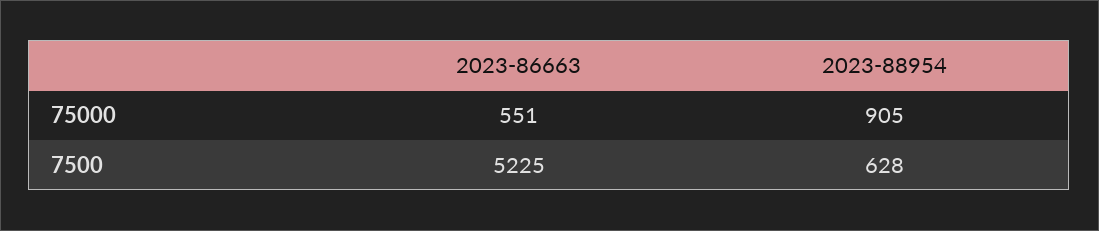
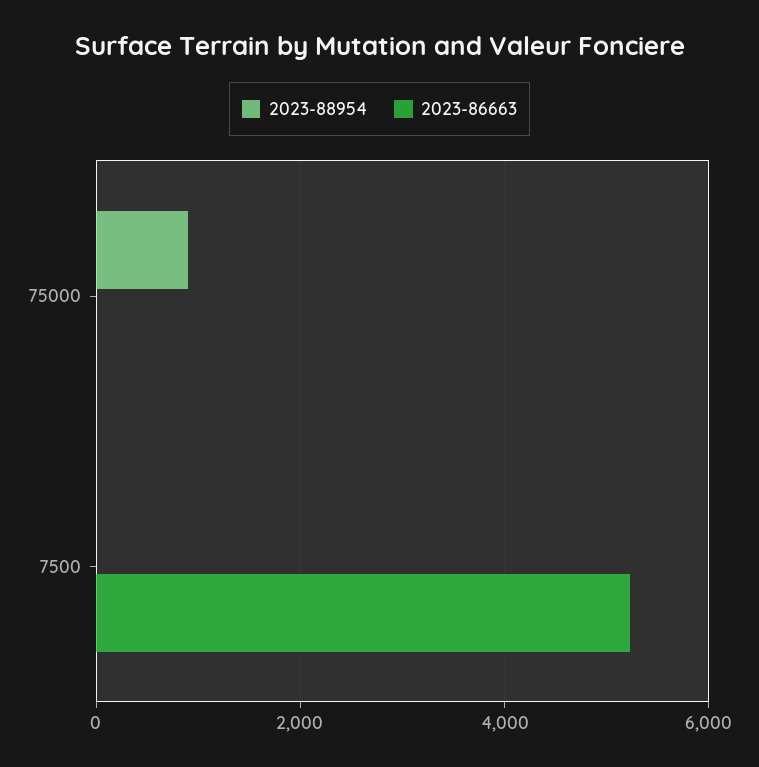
2023-86663, 75000: 551 -> 0
2023-88954, 7500: 628 -> 0

